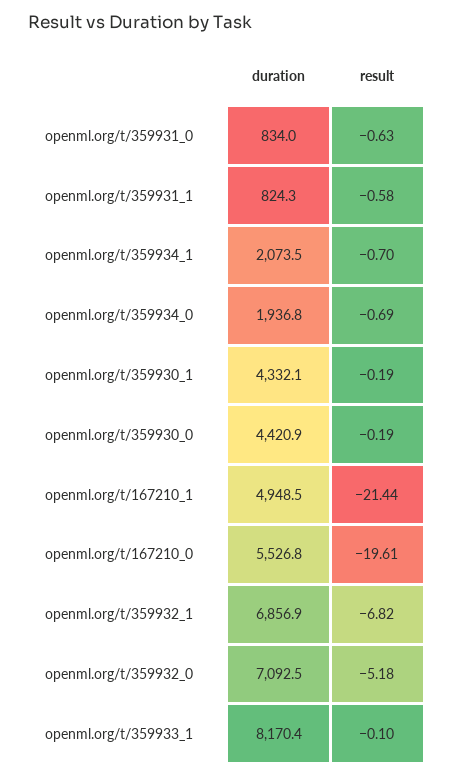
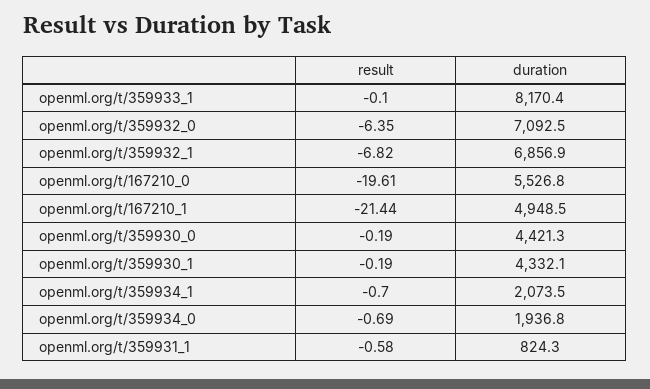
duration, openml.org/t/359931_0: 834 -> none
result, openml.org/t/359931_0: -0.63 -> none
duration, openml.org/t/359930_0: 4420.9 -> 4421.3
result, openml.org/t/359932_0: -5.18 -> -6.35

